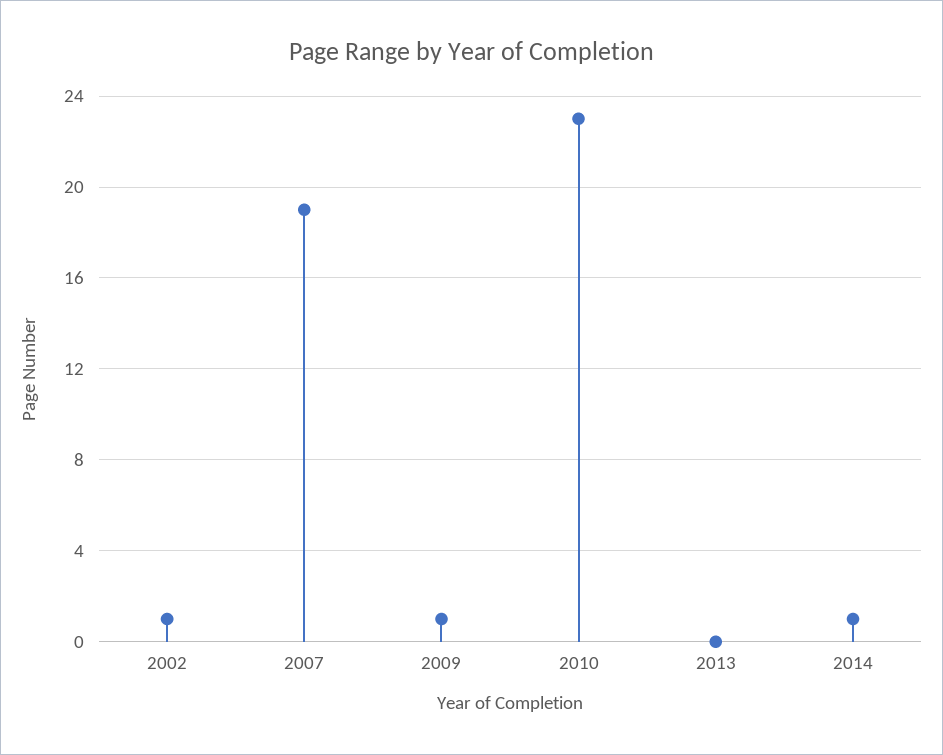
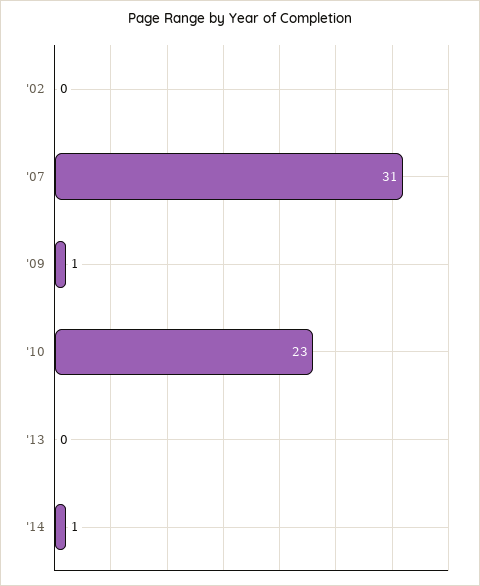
2002: 1 -> 0
2007: 19 -> 31

